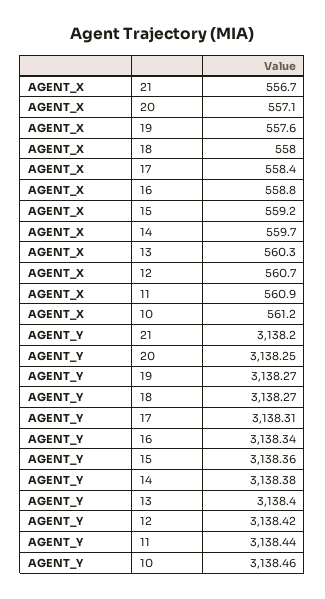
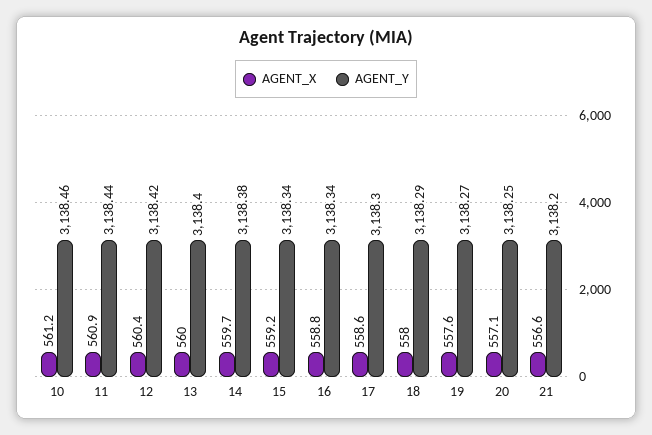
AGENT_X, 21: 556.7 -> 556.6
AGENT_X, 17: 558.4 -> 558.6
AGENT_X, 13: 560.3 -> 560
AGENT_X, 12: 560.7 -> 560.4
AGENT_Y, 18: 3138.27 -> 3138.29
AGENT_Y, 17: 3138.31 -> 3138.3
AGENT_Y, 15: 3138.36 -> 3138.34

